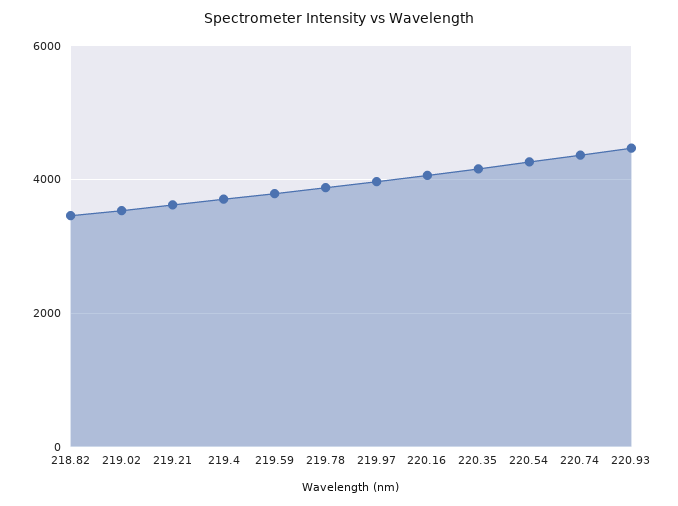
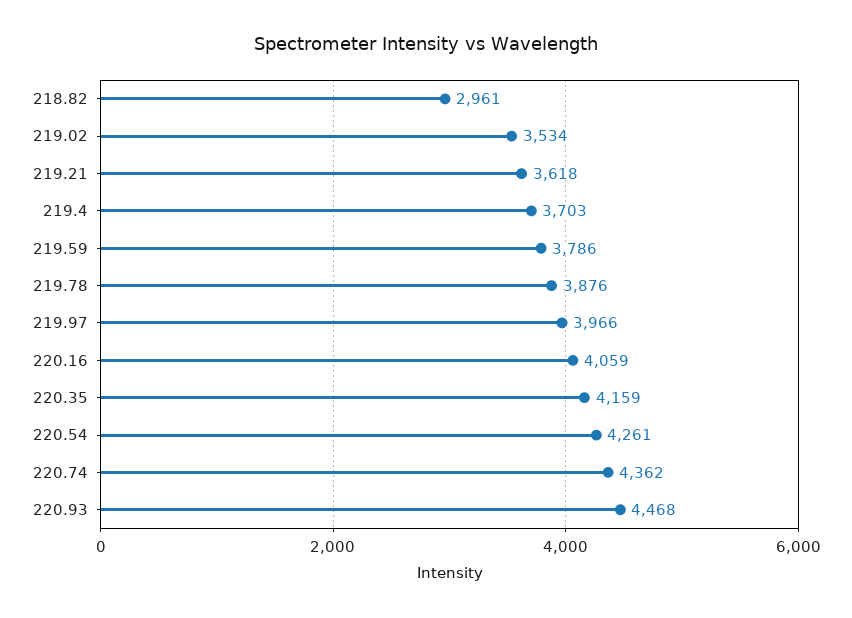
218.82: 3400 -> 2961

